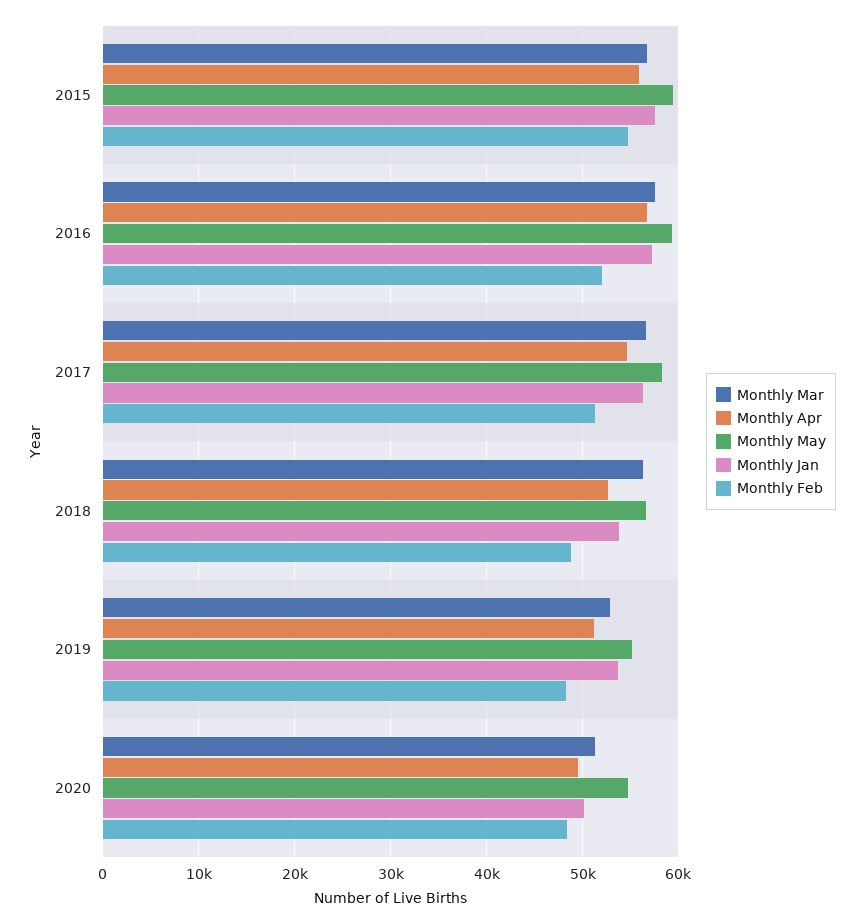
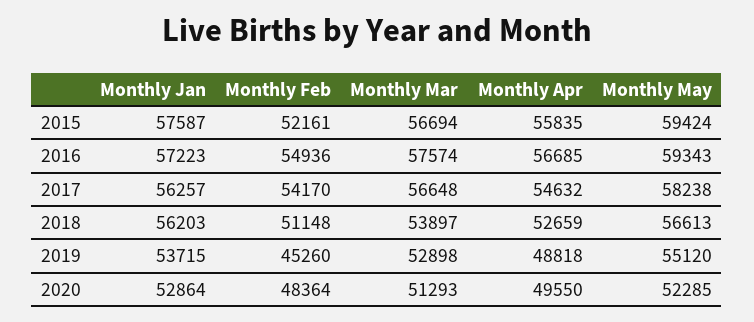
Monthly Feb, 2015: 55000 -> 52161
Monthly Feb, 2016: 52000 -> 54936
Monthly Feb, 2017: 51000 -> 54170
Monthly Mar, 2018: 56000 -> 53897
Monthly Jan, 2018: 54000 -> 56203
Monthly Feb, 2018: 49000 -> 51148
Monthly Apr, 2019: 51000 -> 48818
Monthly Feb, 2019: 48000 -> 45260
Monthly May, 2020: 55000 -> 52285
Monthly Jan, 2020: 50000 -> 52864

